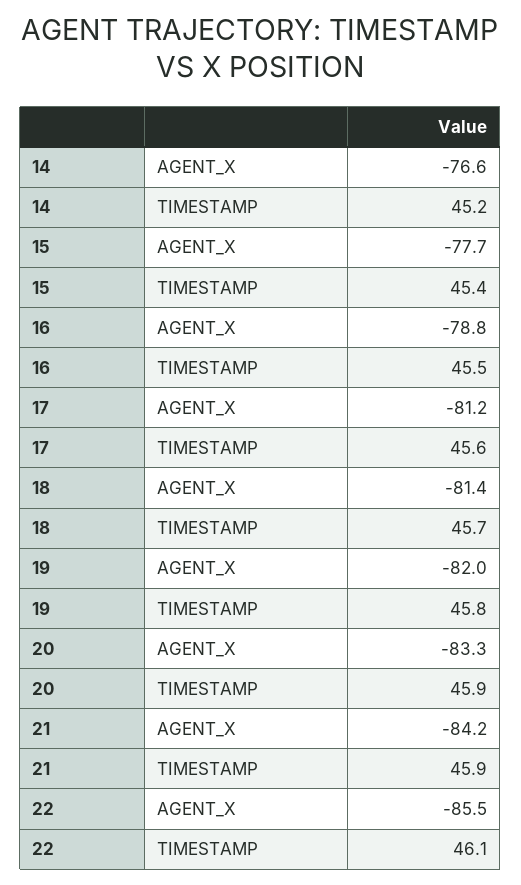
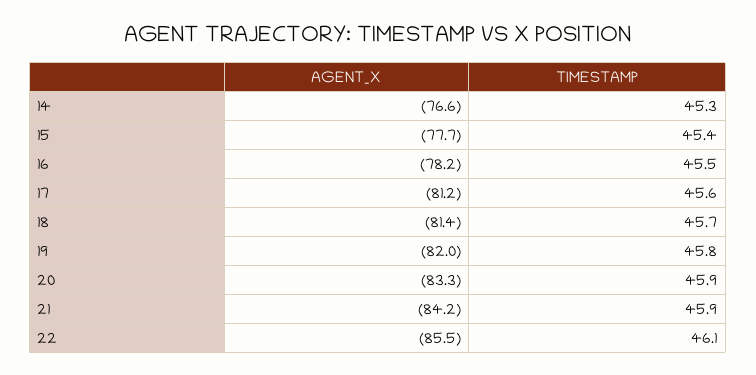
14, TIMESTAMP: 45.2 -> 45.3
16, AGENT_X: -78.8 -> -78.2

